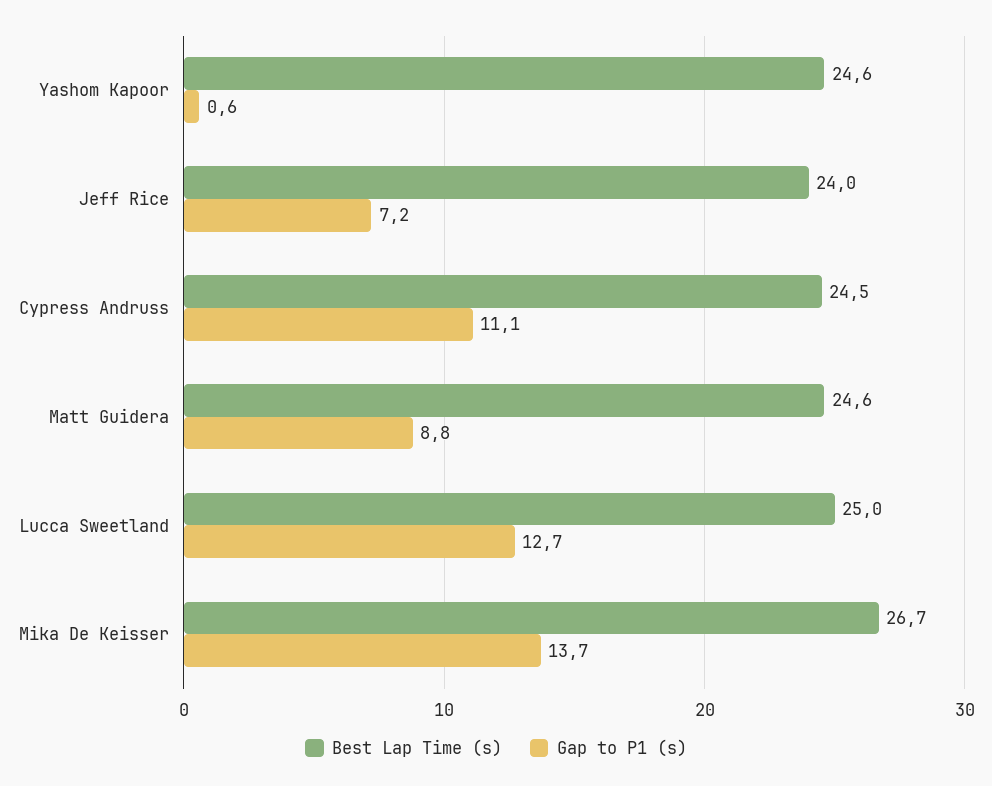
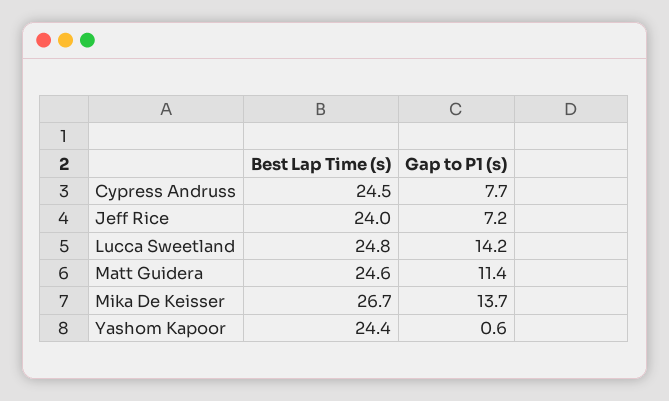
Best Lap Time (s), Yashom Kapoor: 24.6 -> 24.4
Gap to P1 (s), Cypress Andruss: 11.1 -> 7.7
Gap to P1 (s), Matt Guidera: 8.8 -> 11.4
Best Lap Time (s), Lucca Sweetland: 25 -> 24.8
Gap to P1 (s), Lucca Sweetland: 12.7 -> 14.2

